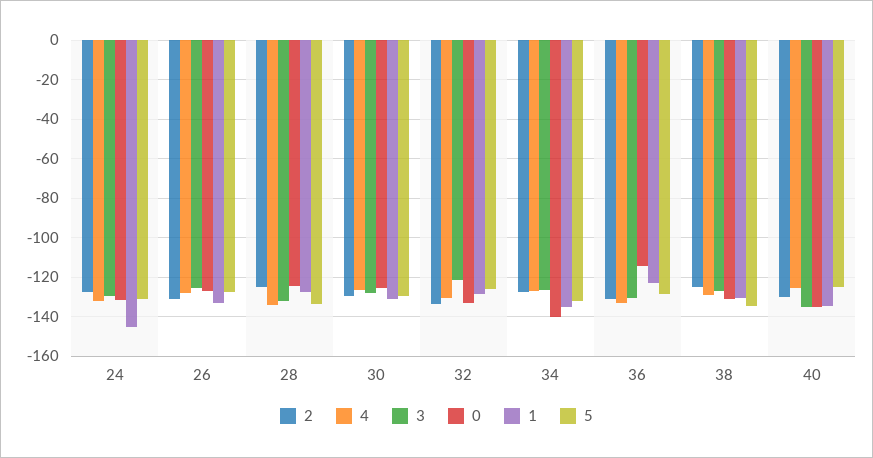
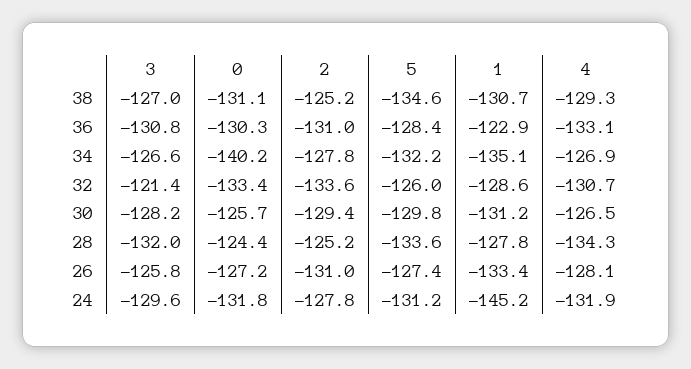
0, 36: -115 -> -130.3
2, 40: -130 -> none
4, 40: -125 -> none
3, 40: -135 -> none
0, 40: -135 -> none
1, 40: -135 -> none
5, 40: -125 -> none

